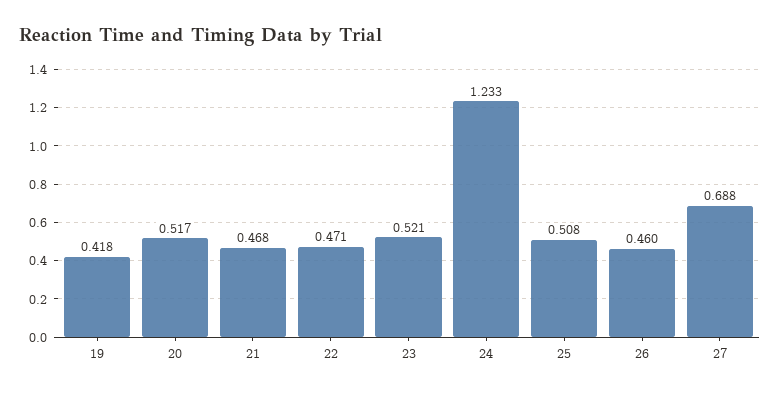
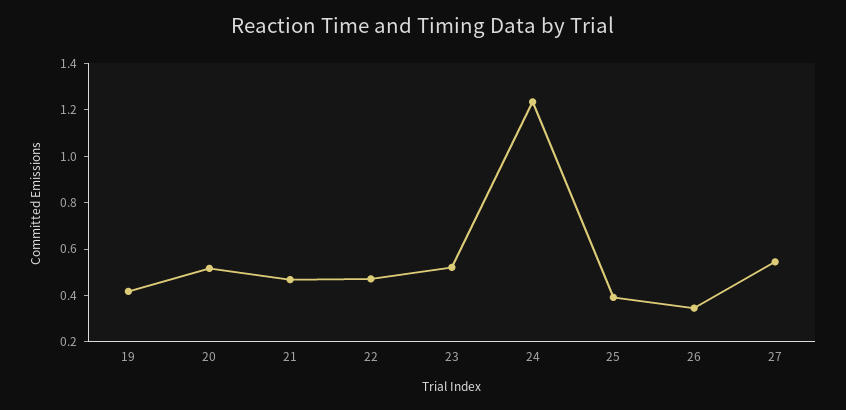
25: 0.508 -> 0.4
26: 0.46 -> 0.35
27: 0.688 -> 0.55

